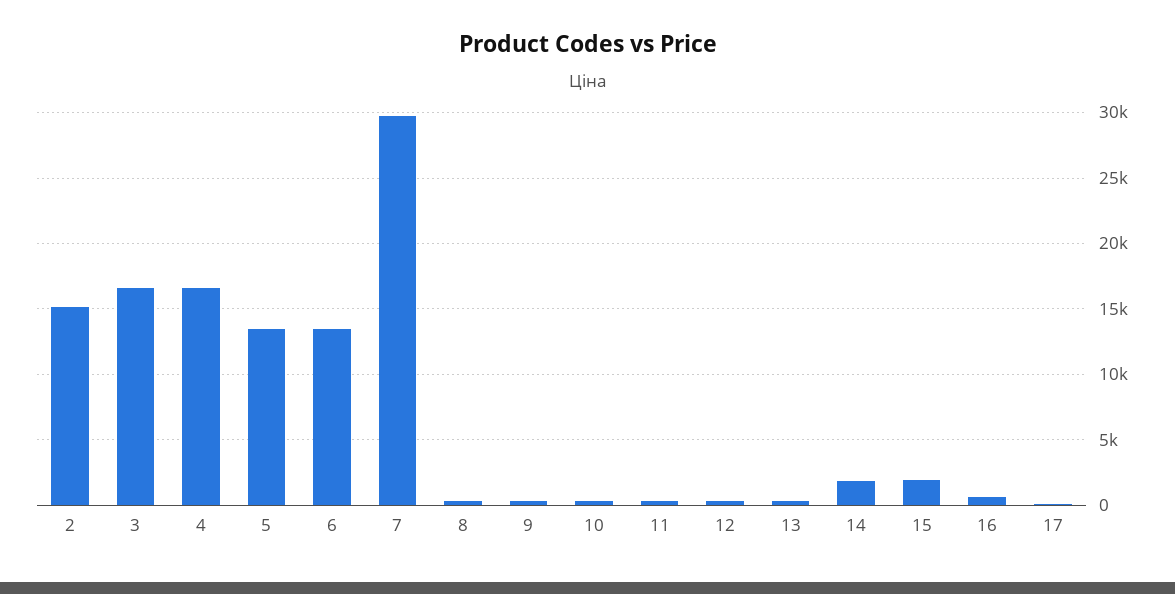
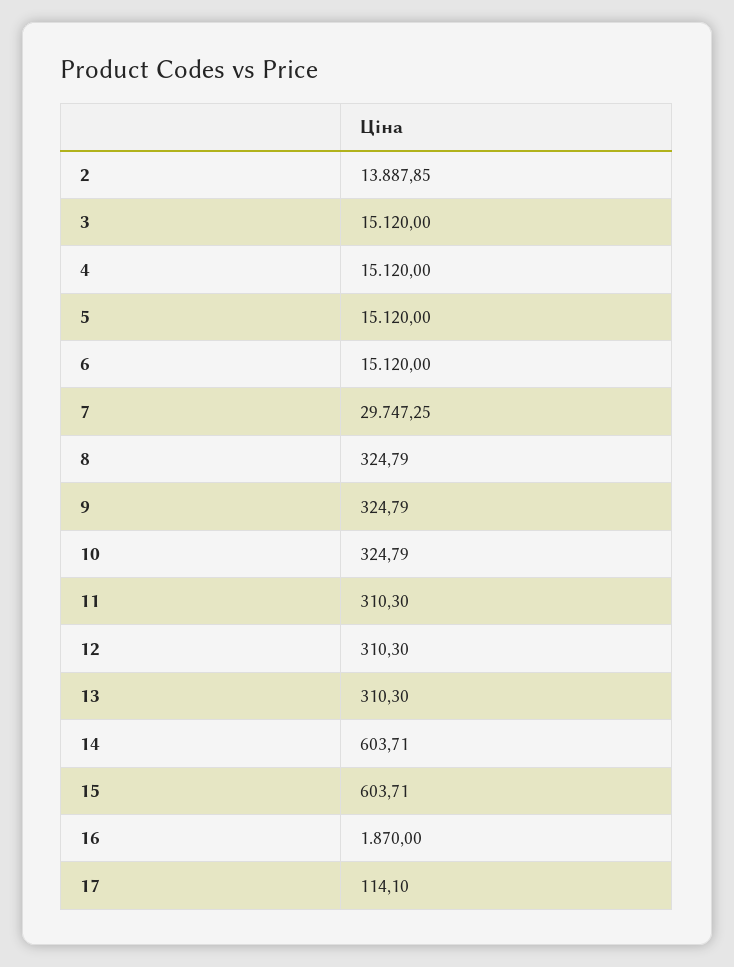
2: 15000 -> 13887.85
3: 16500 -> 15120
4: 16500 -> 15120
5: 13500 -> 15120
6: 13500 -> 15120
14: 2000 -> 603.71
15: 2000 -> 603.71
16: 500 -> 1870

